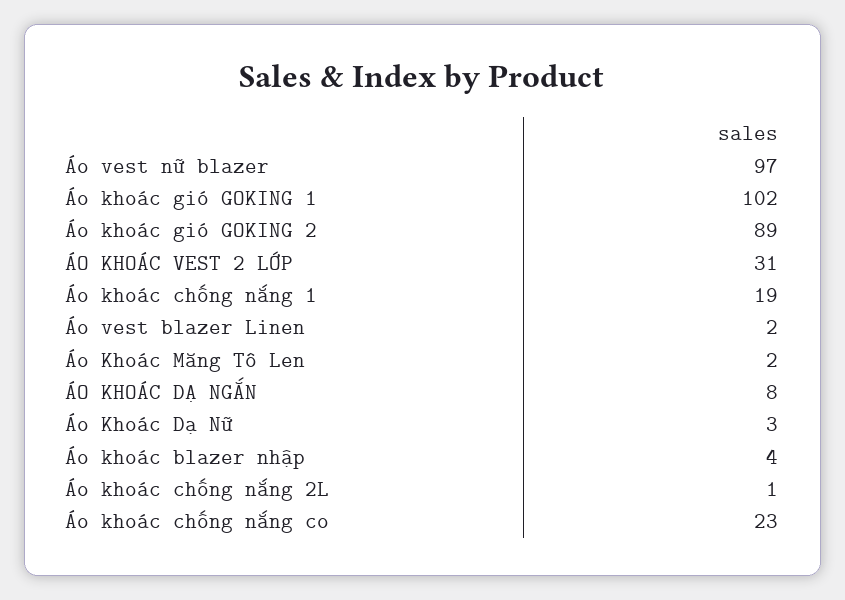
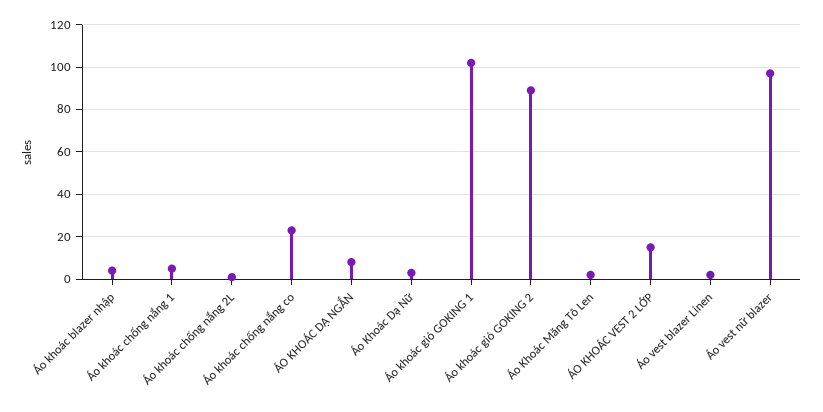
ÁO KHOÁC VEST 2 LỚP: 31 -> 15
Áo khoác chống nắng 1: 19 -> 5

